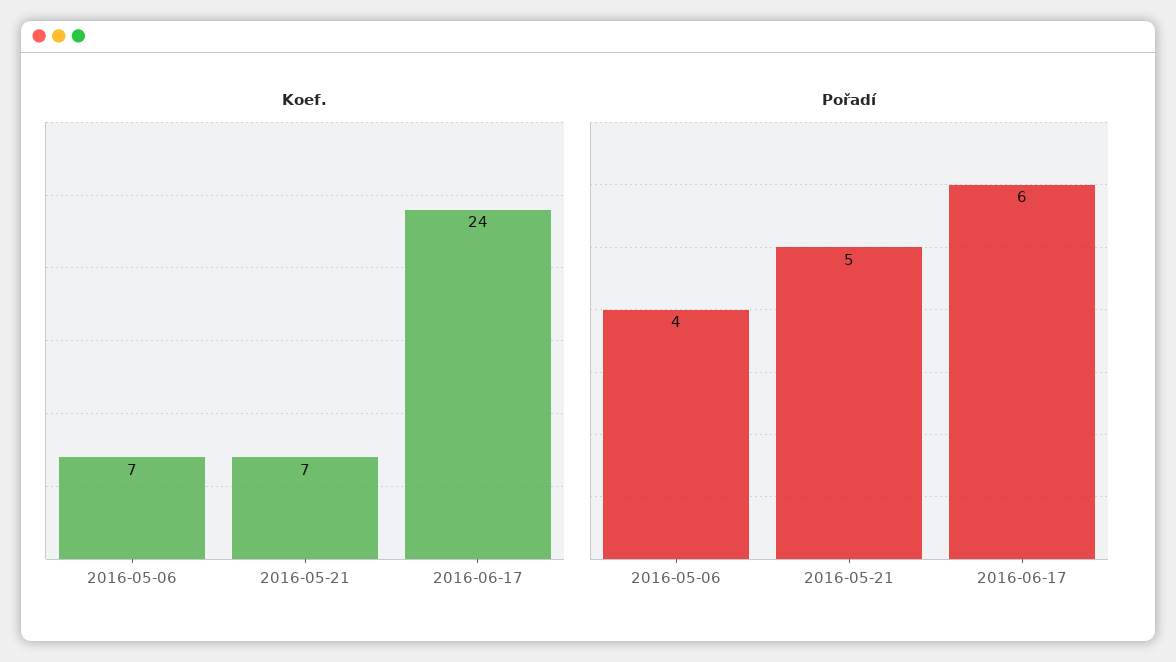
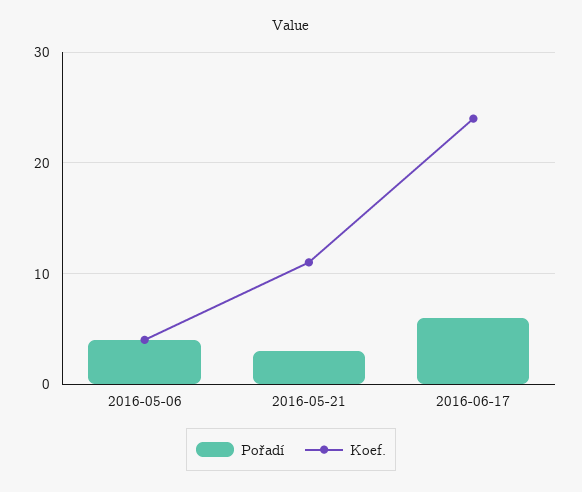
Koef., 2016-05-06: 7 -> 4
Koef., 2016-05-21: 7 -> 11
Pořadí, 2016-05-21: 5 -> 3

